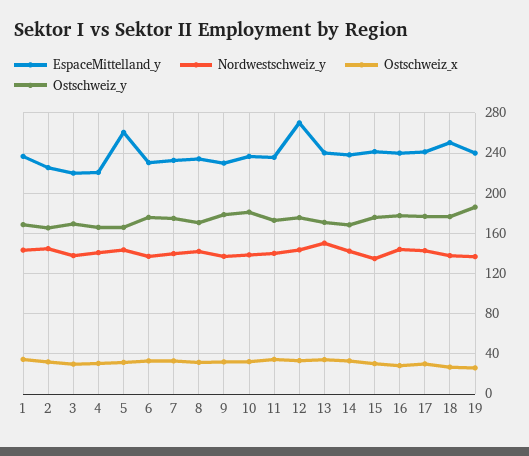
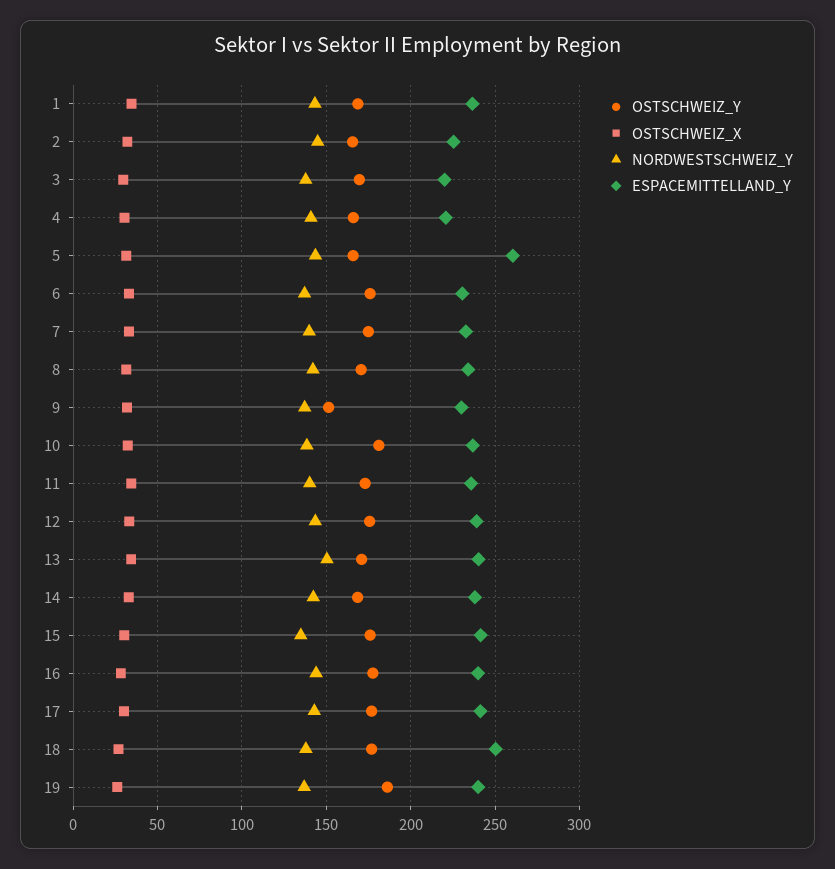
Ostschweiz_y, 9: 180 -> 150
EspaceMittelland_y, 12: 270 -> 240

